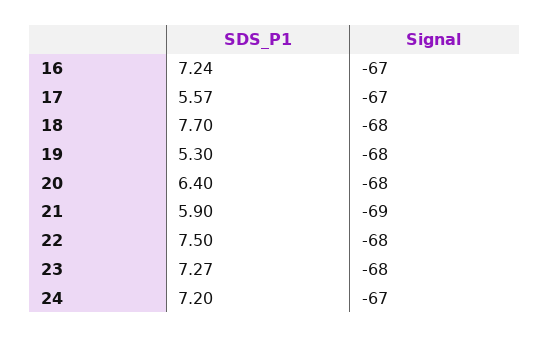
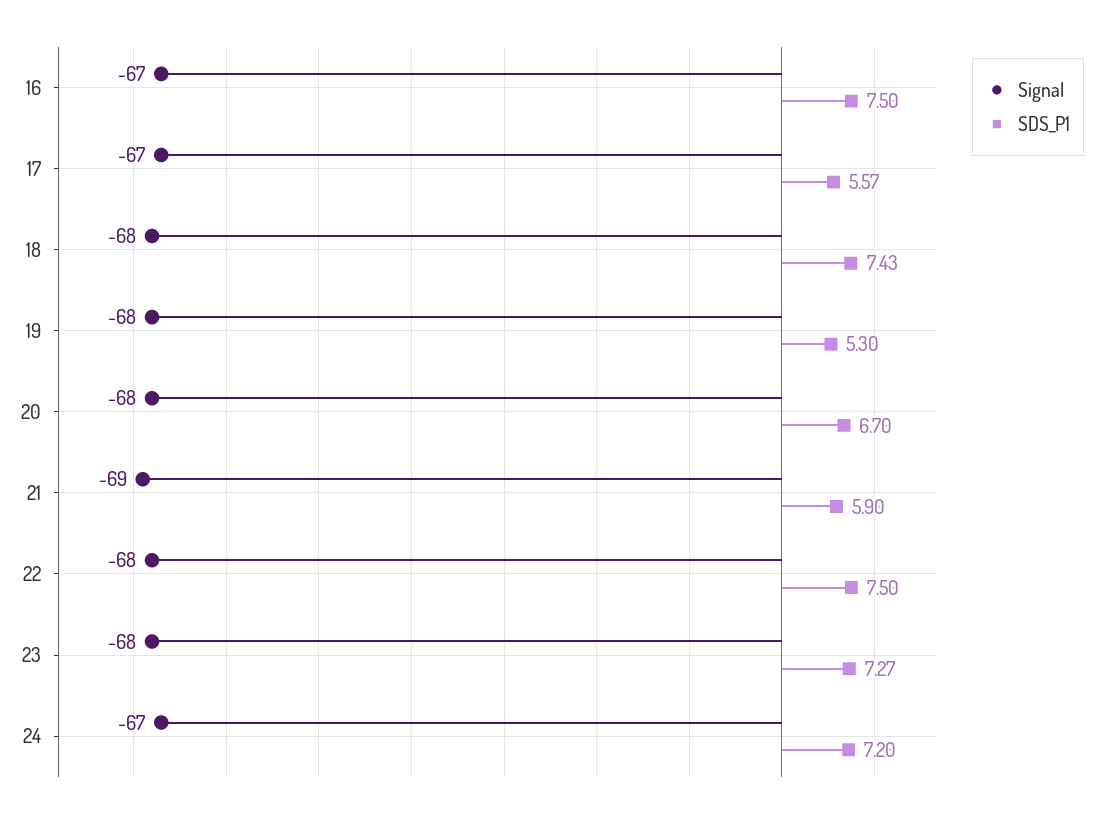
SDS_P1, 16: 7.24 -> 7.5
SDS_P1, 18: 7.7 -> 7.43
SDS_P1, 20: 6.4 -> 6.7

